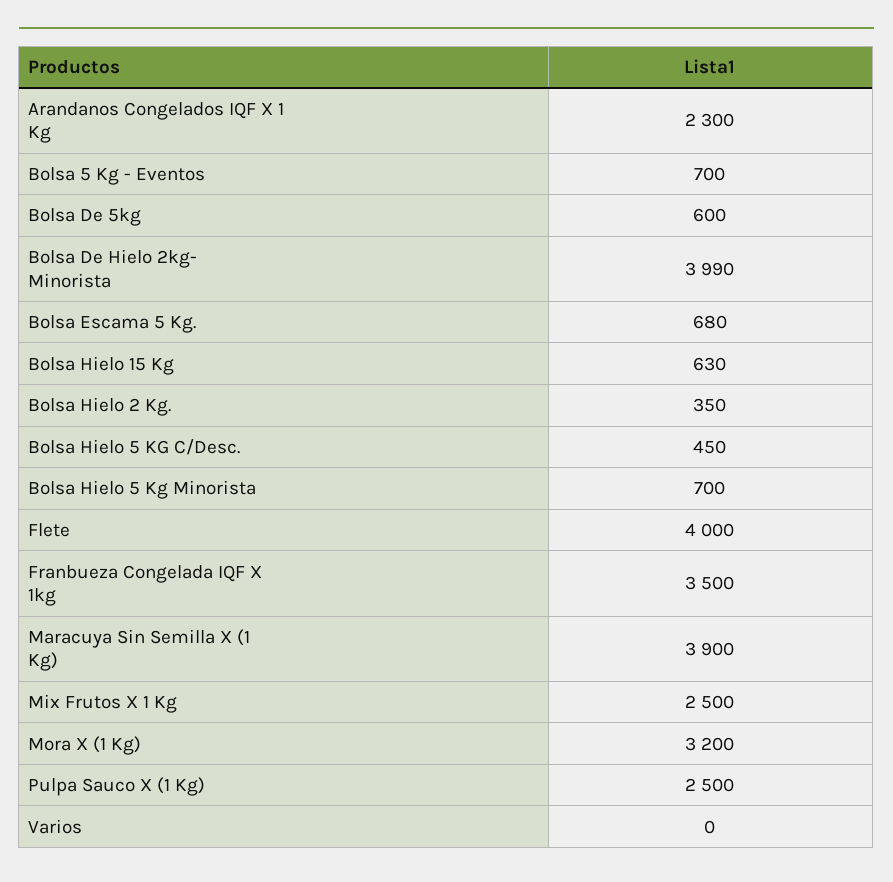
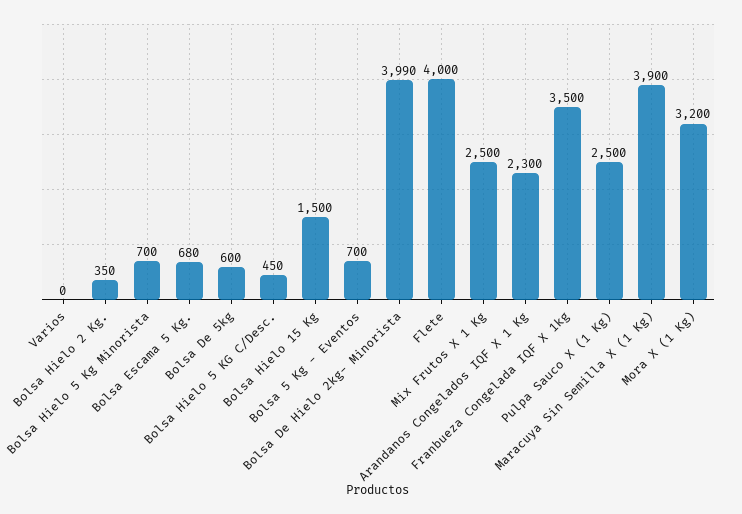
Bolsa Hielo 15 Kg: 630 -> 1500

